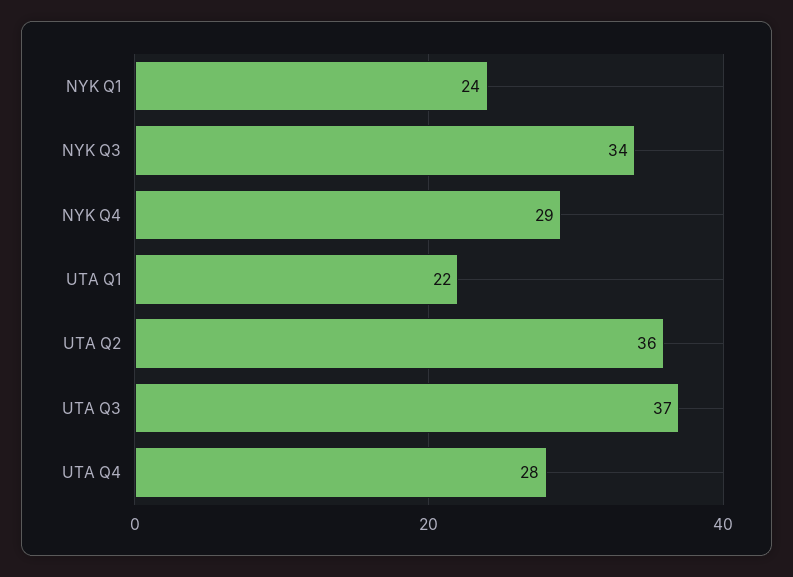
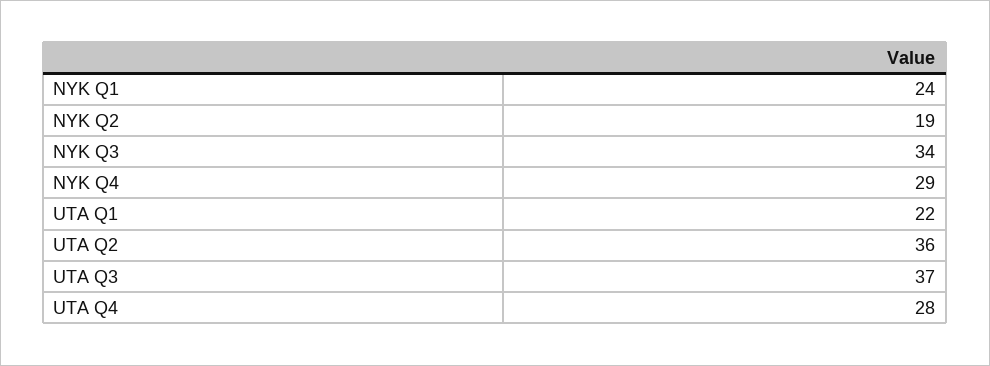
NYK Q2: none -> 19

